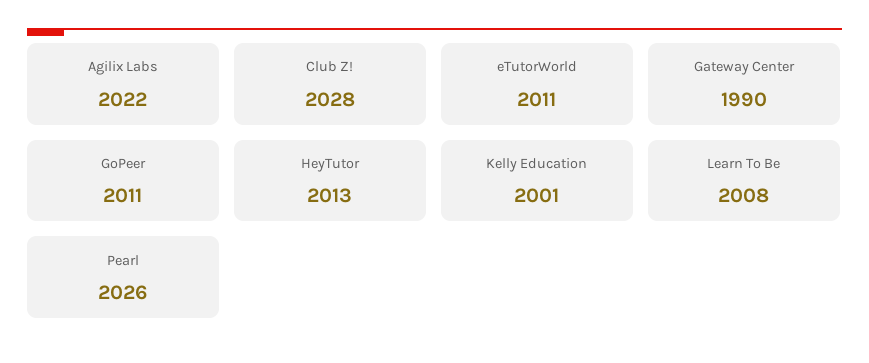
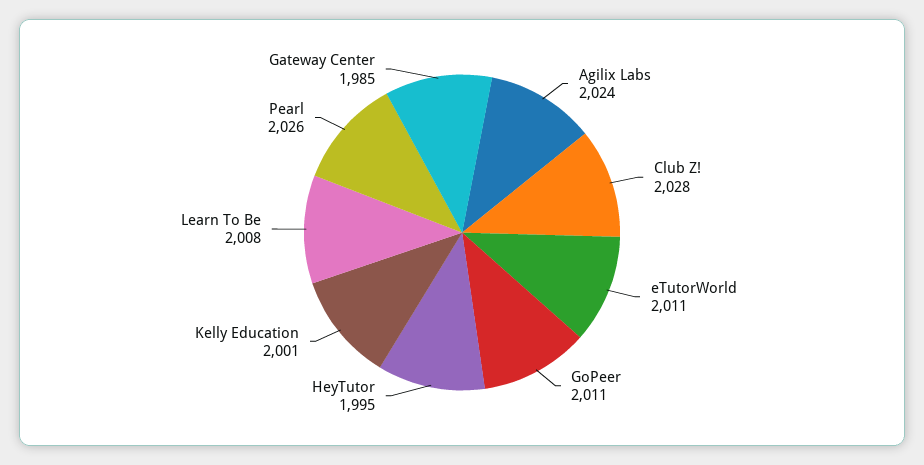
Agilix Labs: 2022 -> 2024
Gateway Center: 1990 -> 1985
HeyTutor: 2013 -> 1995

